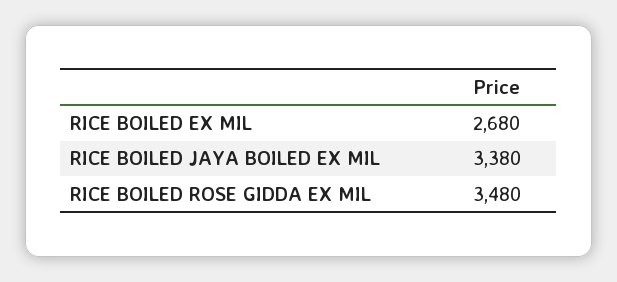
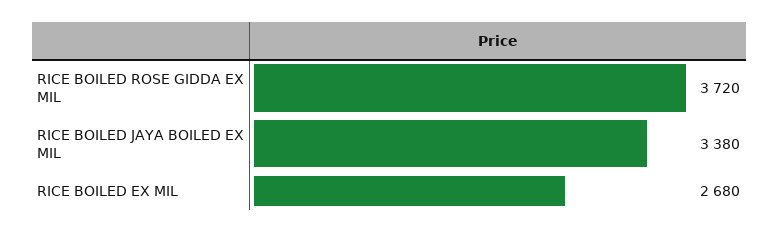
RICE BOILED ROSE GIDDA EX MIL: 3480 -> 3720

